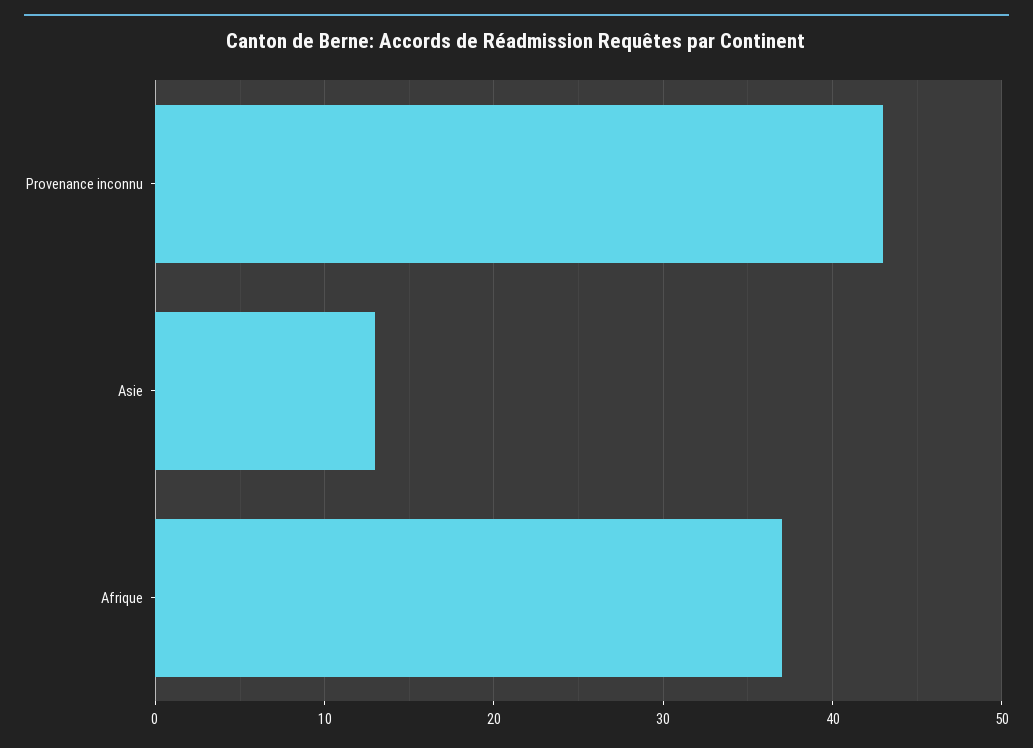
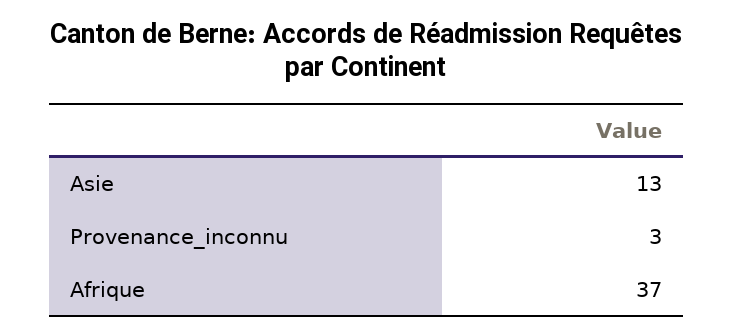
Provenance inconnu: 43 -> 3

